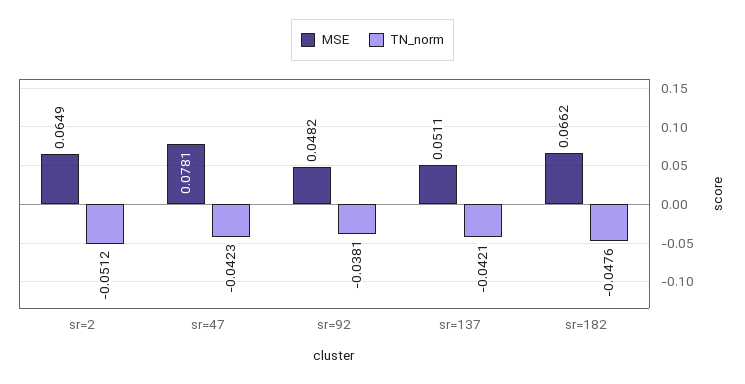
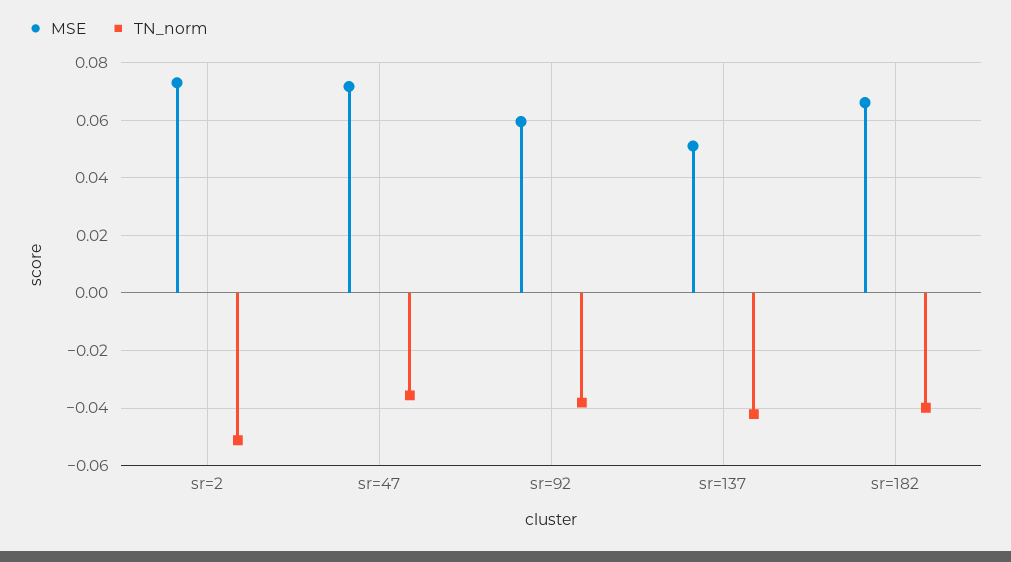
MSE, sr=2: 0.0649 -> 0.0725
MSE, sr=47: 0.0781 -> 0.0725
TN_norm, sr=47: -0.0423 -> -0.035
MSE, sr=92: 0.0482 -> 0.06
TN_norm, sr=182: -0.0476 -> -0.04

